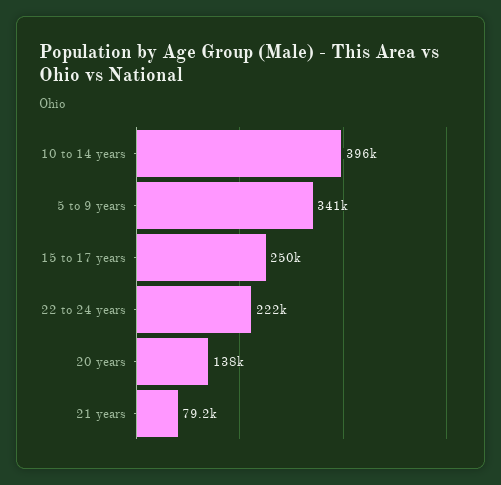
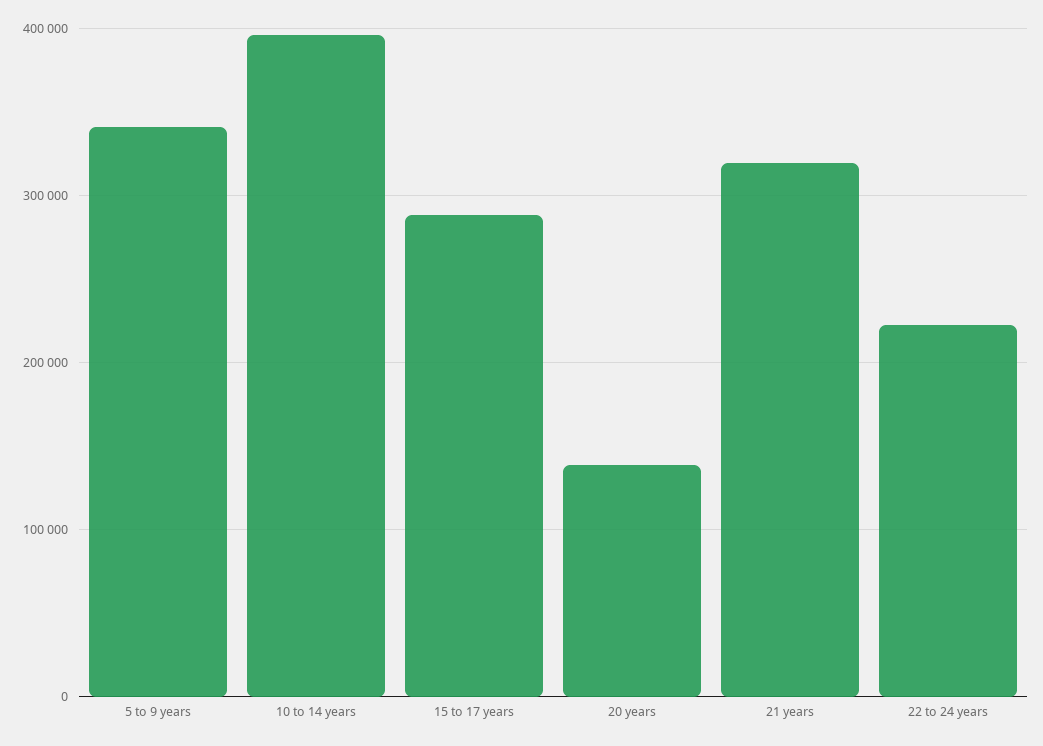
15 to 17 years: 250000 -> 290000
21 years: 79200 -> 320000

